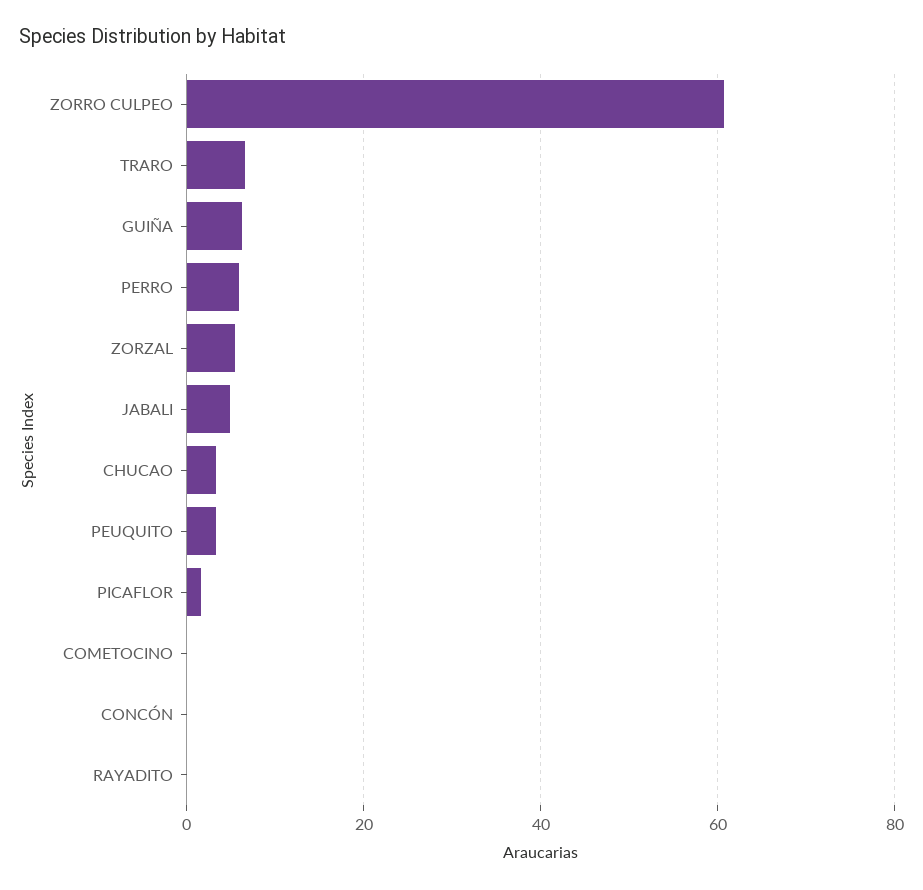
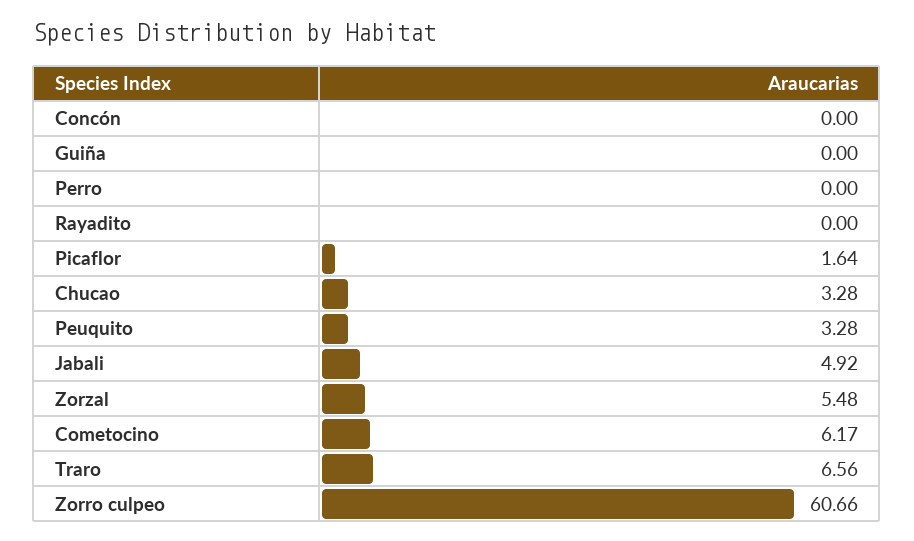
GUIÑA: 6 -> 0
PERRO: 6 -> 0
COMETOCINO: 0 -> 6.17

